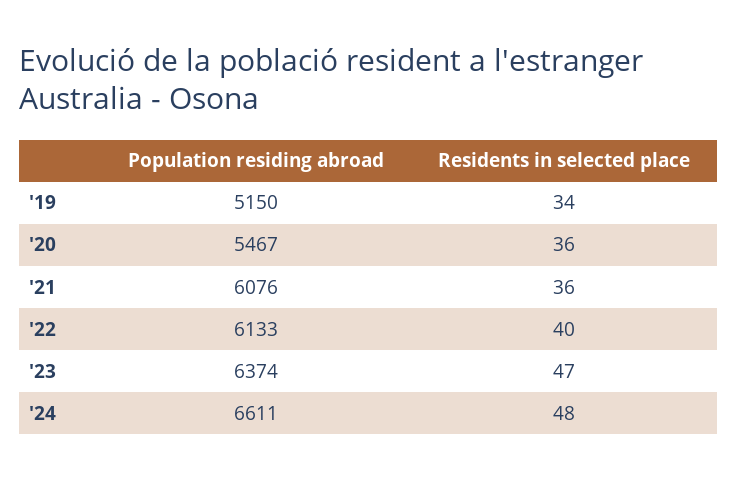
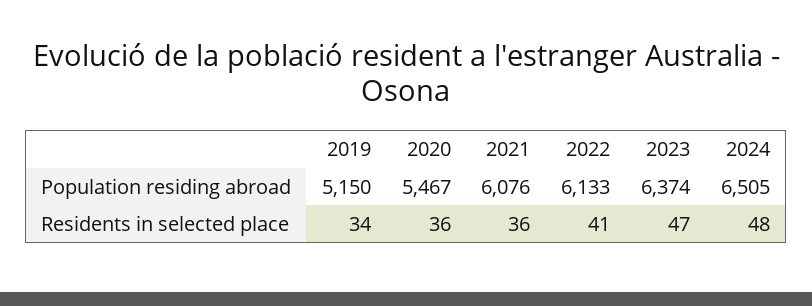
Residents in selected place, '22: 40 -> 41
Population residing abroad, '24: 6611 -> 6505

